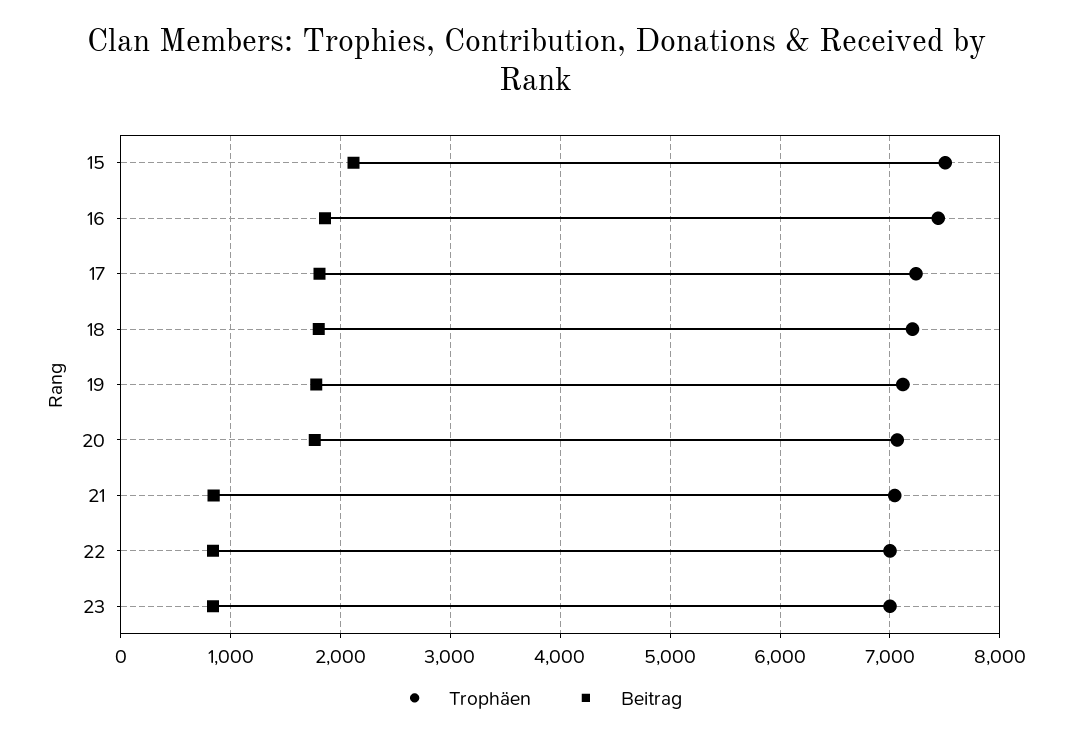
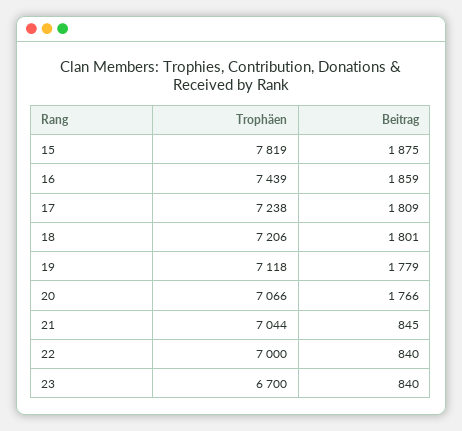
Trophäen, 15: 7500 -> 7819
Beitrag, 15: 2100 -> 1875
Trophäen, 23: 7000 -> 6700

